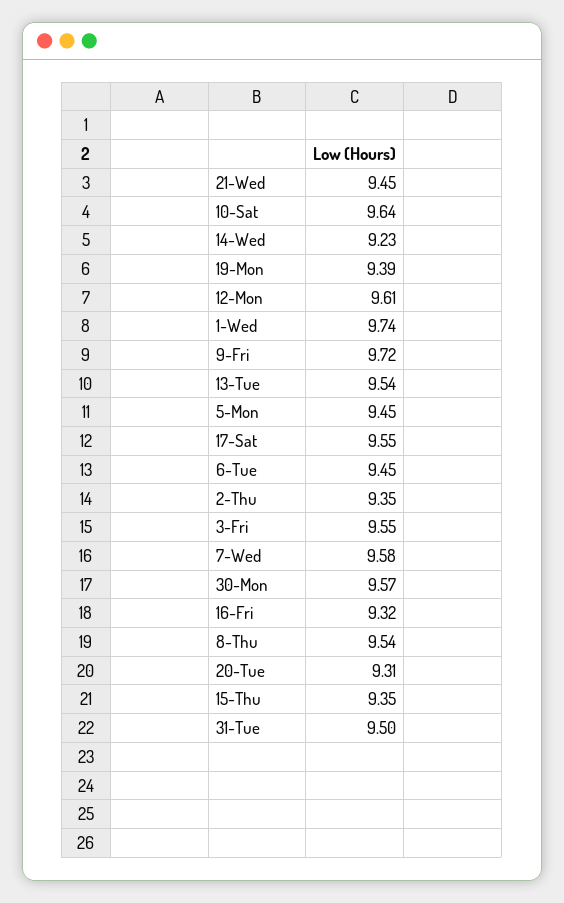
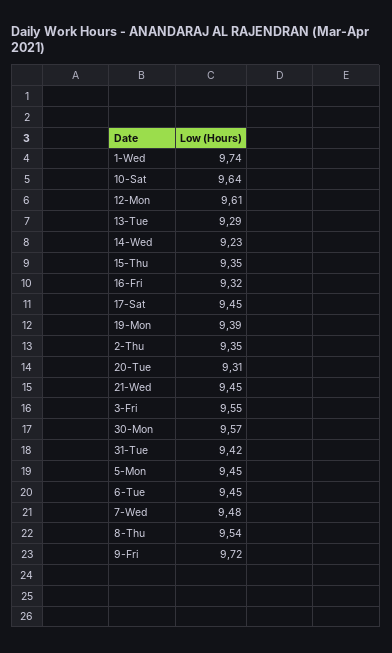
13-Tue: 9.54 -> 9.29
17-Sat: 9.55 -> 9.45
7-Wed: 9.58 -> 9.48
31-Tue: 9.5 -> 9.42

